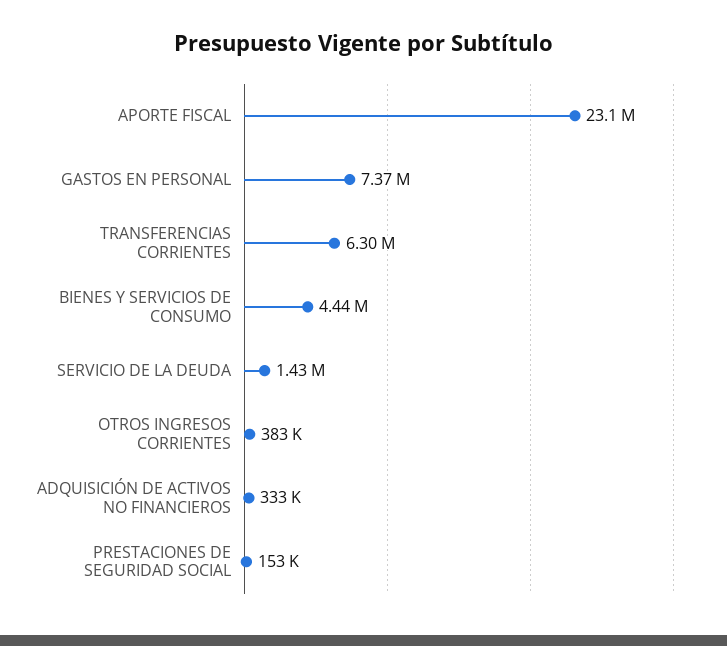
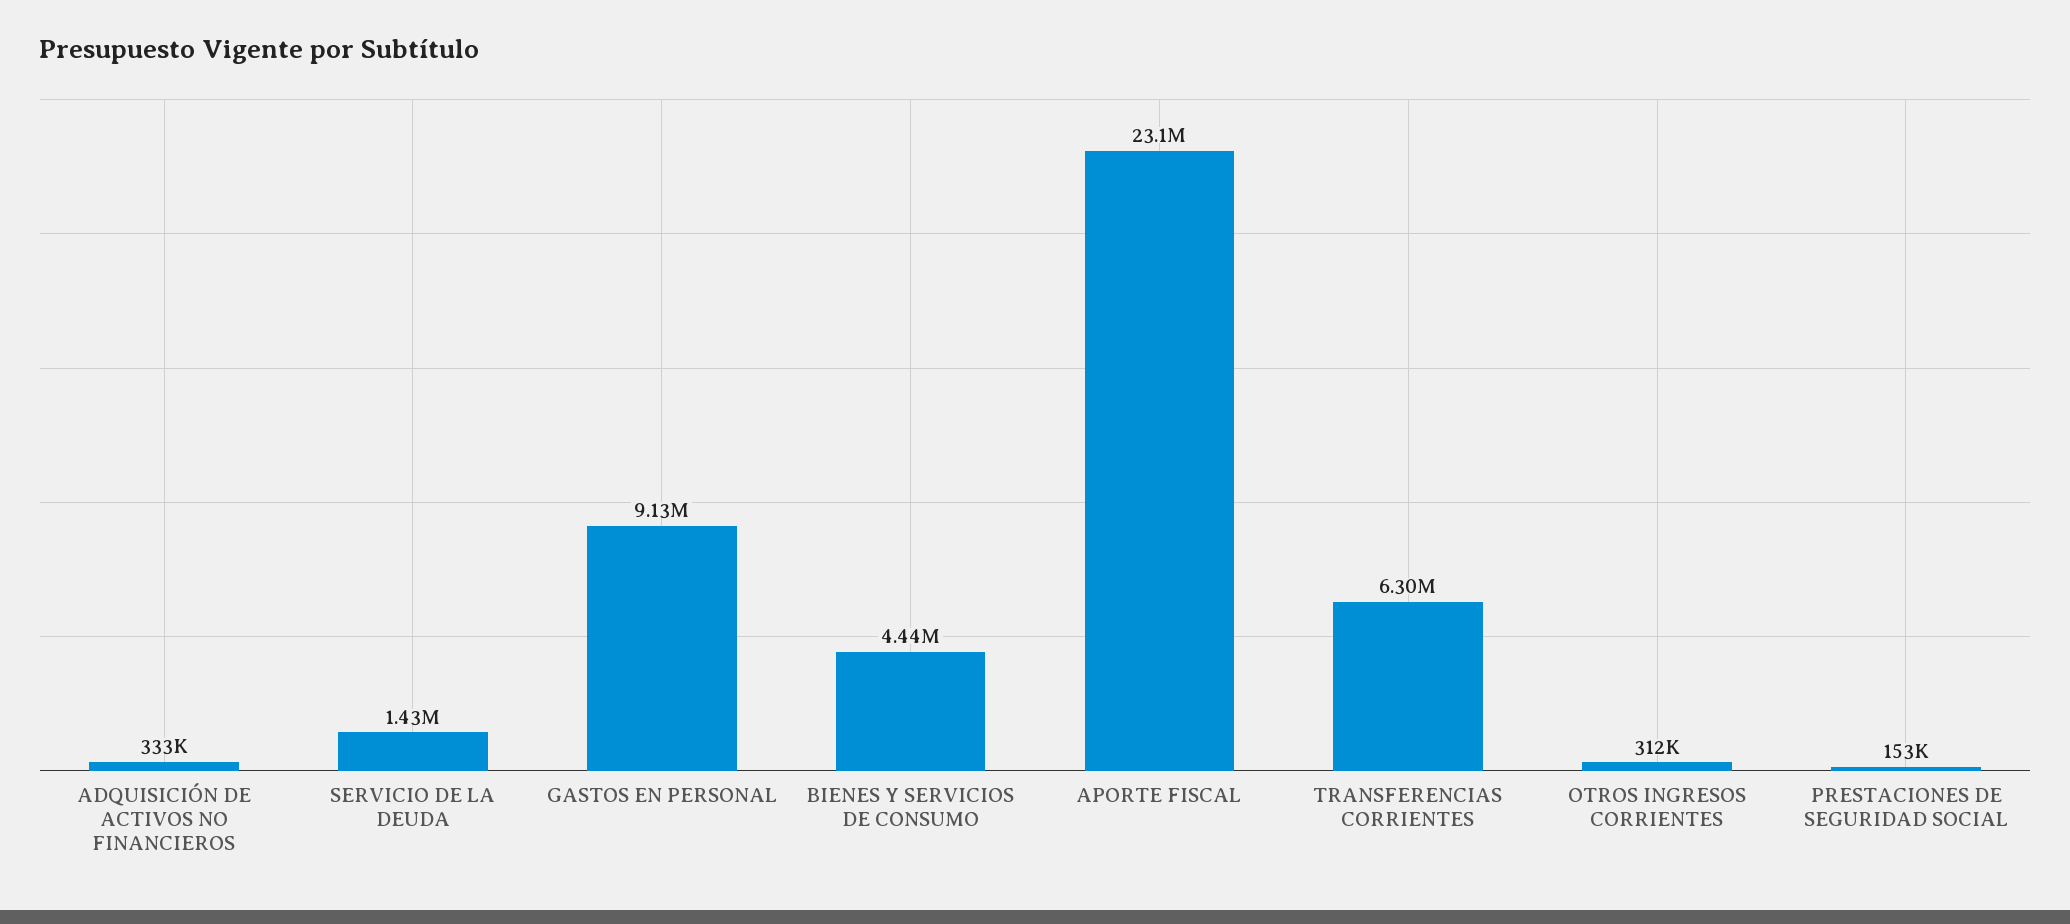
GASTOS EN PERSONAL: 7370000 -> 9130000
OTROS INGRESOS CORRIENTES: 383000 -> 312000

